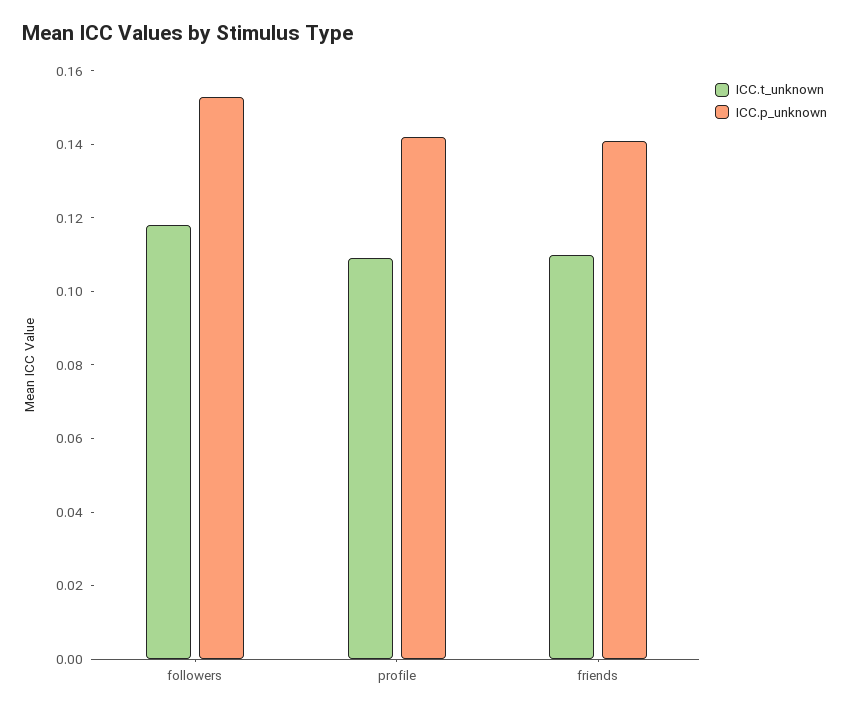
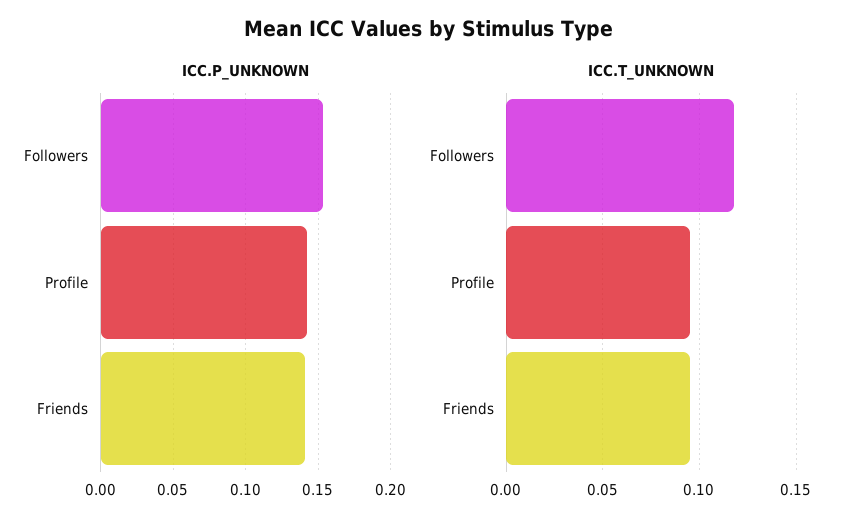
ICC.t_unknown, profile: 0.11 -> 0.095
ICC.t_unknown, friends: 0.11 -> 0.095

